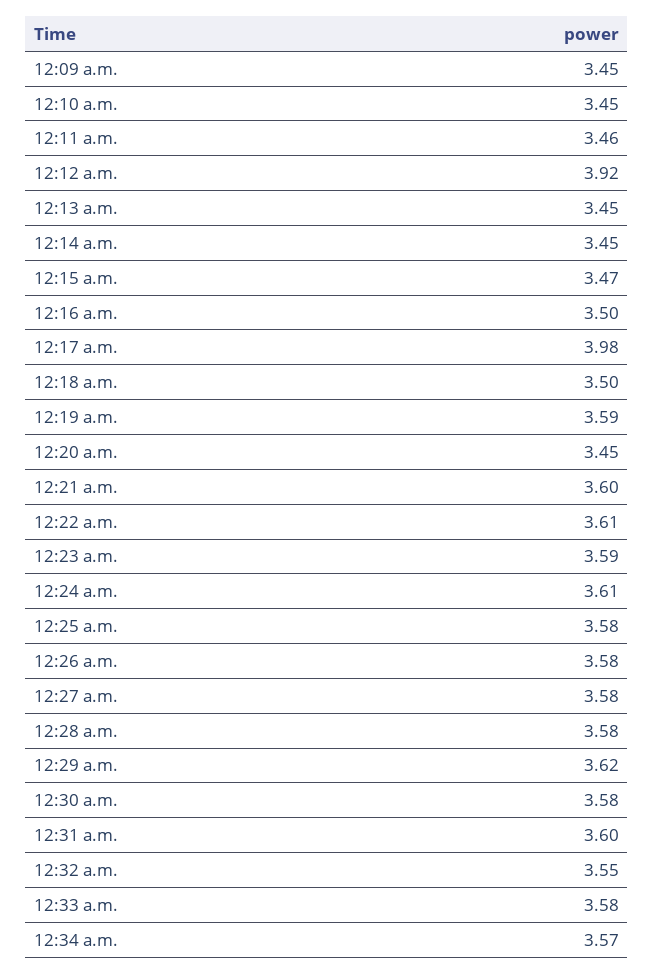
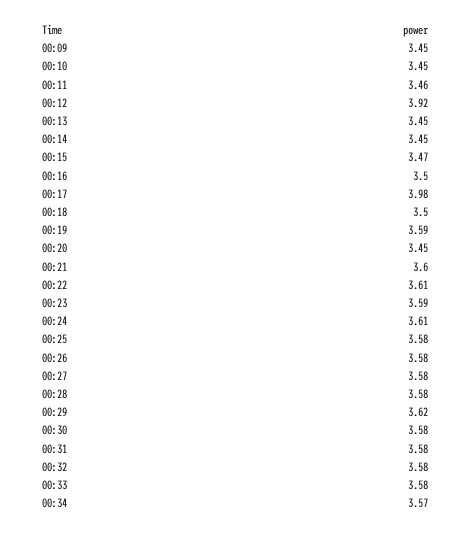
12:31 a.m.: 3.6 -> 3.58
12:32 a.m.: 3.55 -> 3.58

